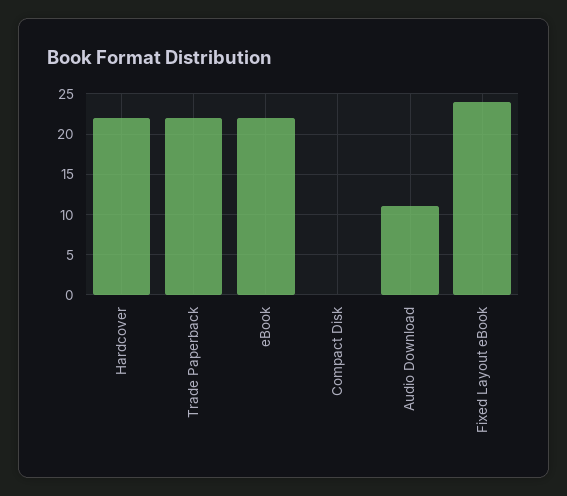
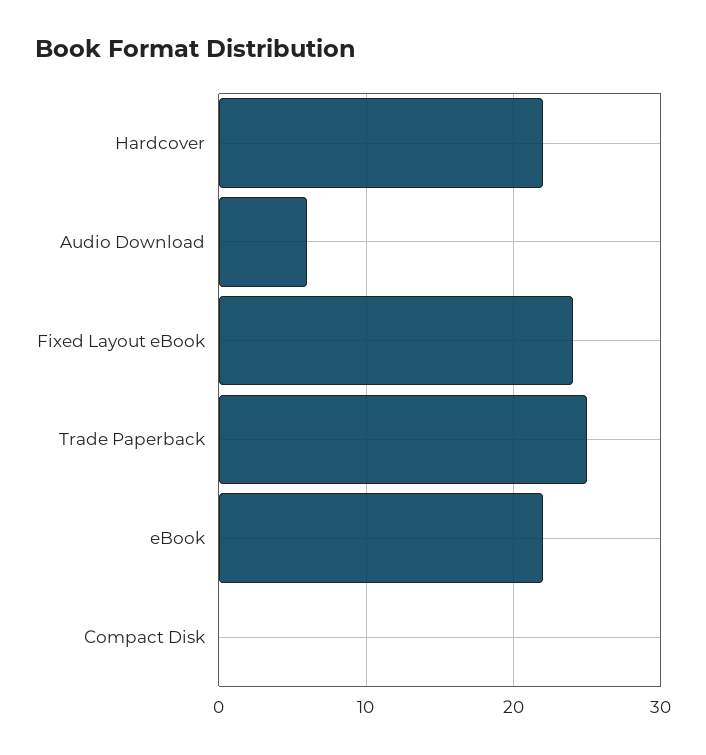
Trade Paperback: 22 -> 25
Audio Download: 11 -> 6

